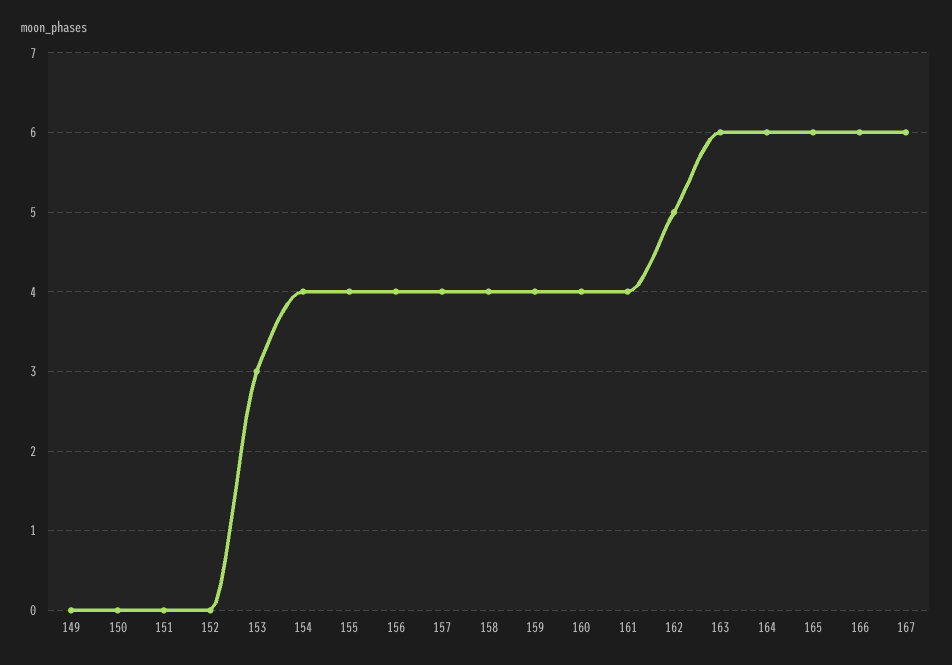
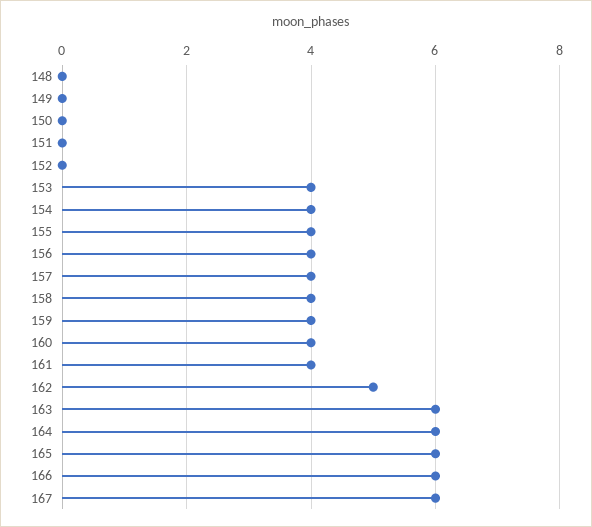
153: 3 -> 4
148: none -> 0

